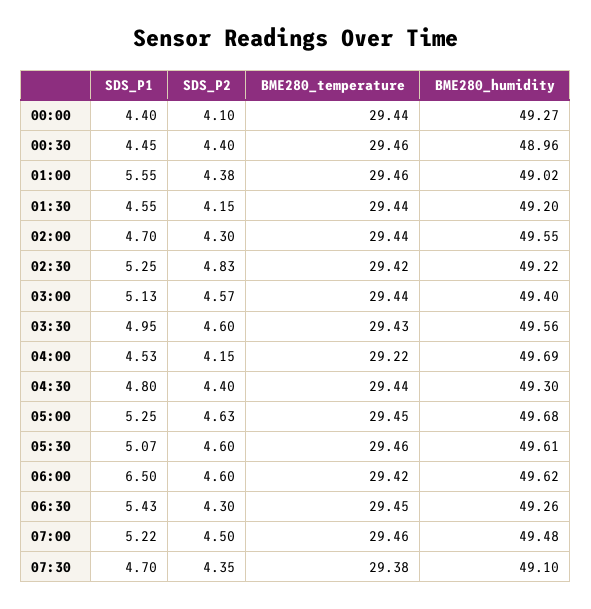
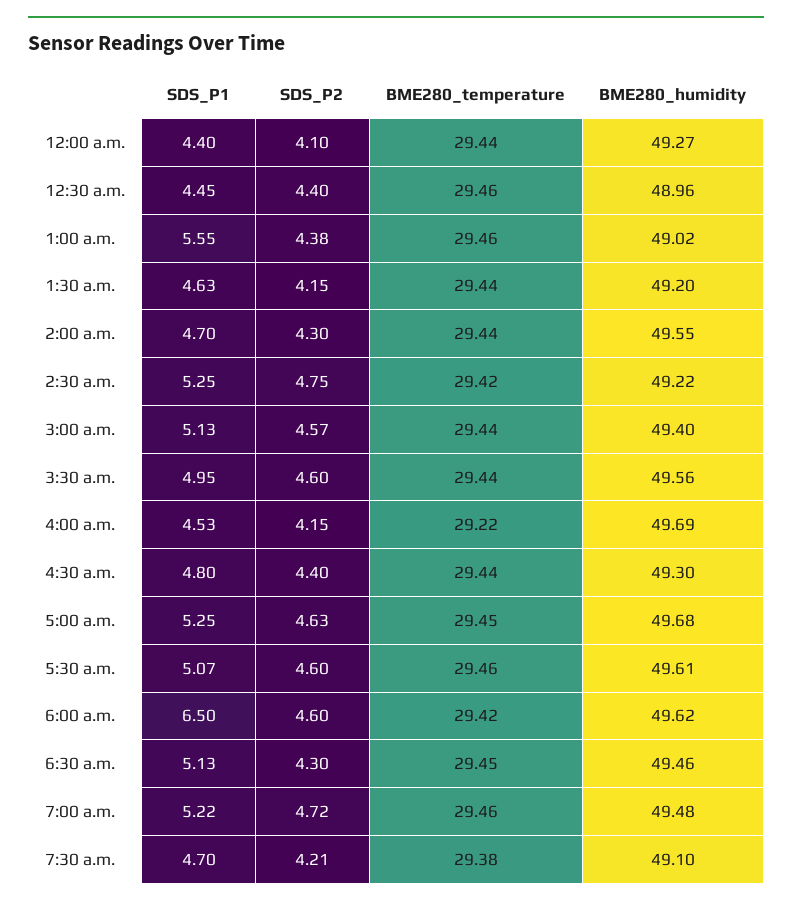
SDS_P1, 01:30: 4.55 -> 4.63
SDS_P2, 02:30: 4.83 -> 4.75
BME280_temperature, 03:30: 29.43 -> 29.44
SDS_P1, 06:30: 5.43 -> 5.13
BME280_humidity, 06:30: 49.26 -> 49.46
SDS_P2, 07:00: 4.5 -> 4.72
SDS_P2, 07:30: 4.35 -> 4.21

